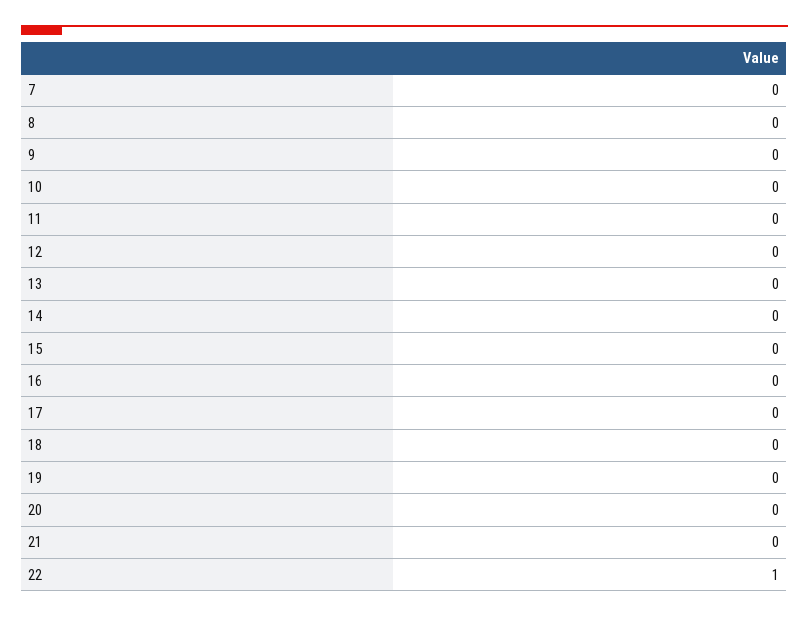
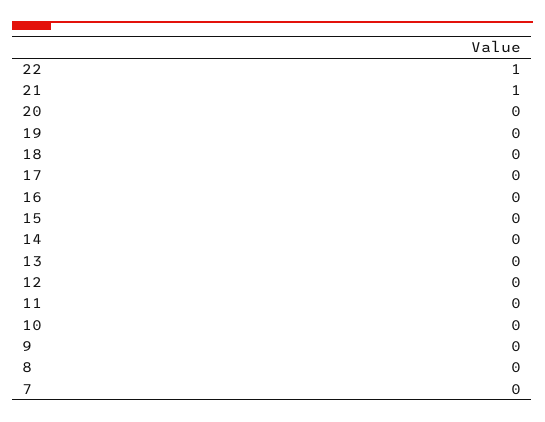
21: 0 -> 1

